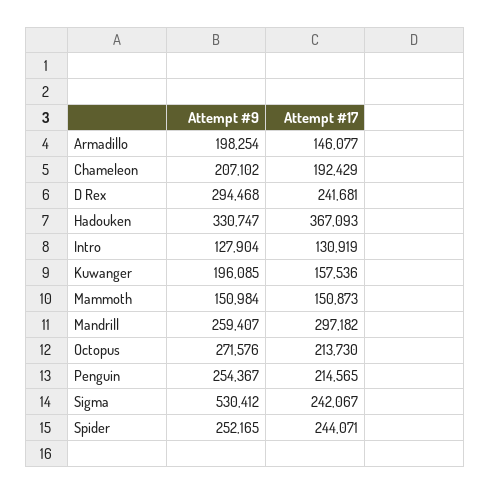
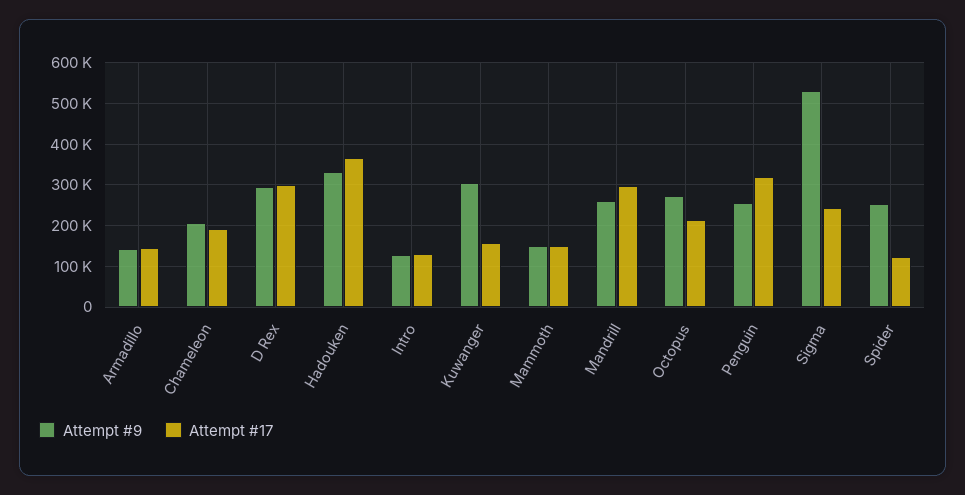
Attempt #9, Armadillo: 198254 -> 140000
Attempt #17, D Rex: 241681 -> 300000
Attempt #9, Kuwanger: 196085 -> 300000
Attempt #17, Penguin: 214565 -> 320000
Attempt #17, Spider: 244071 -> 120000

